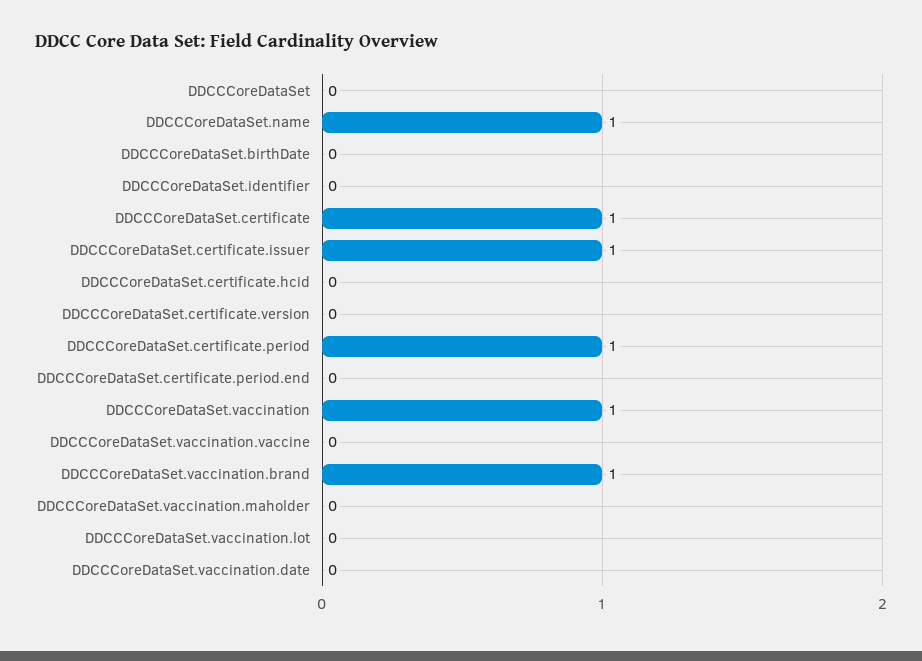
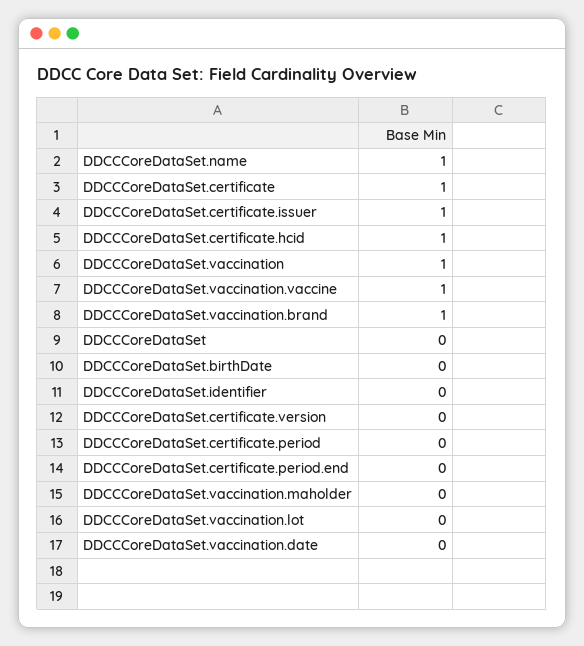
DDCCCoreDataSet.certificate.hcid: 0 -> 1
DDCCCoreDataSet.certificate.period: 1 -> 0
DDCCCoreDataSet.vaccination.vaccine: 0 -> 1

